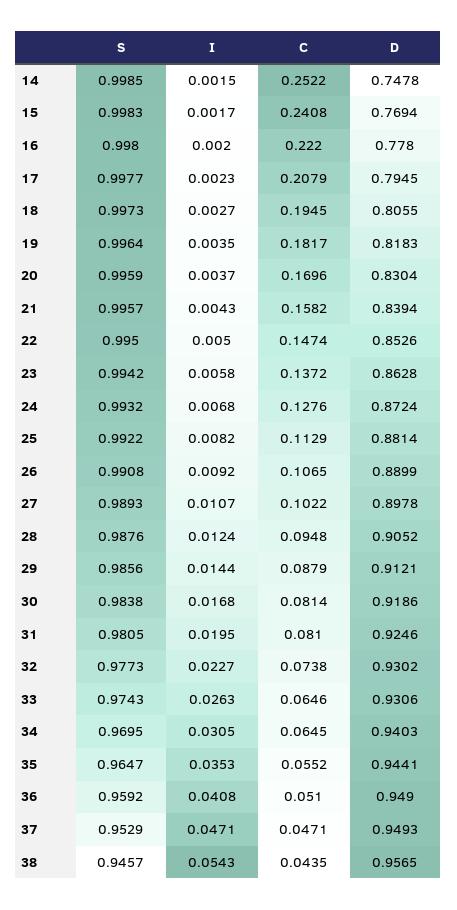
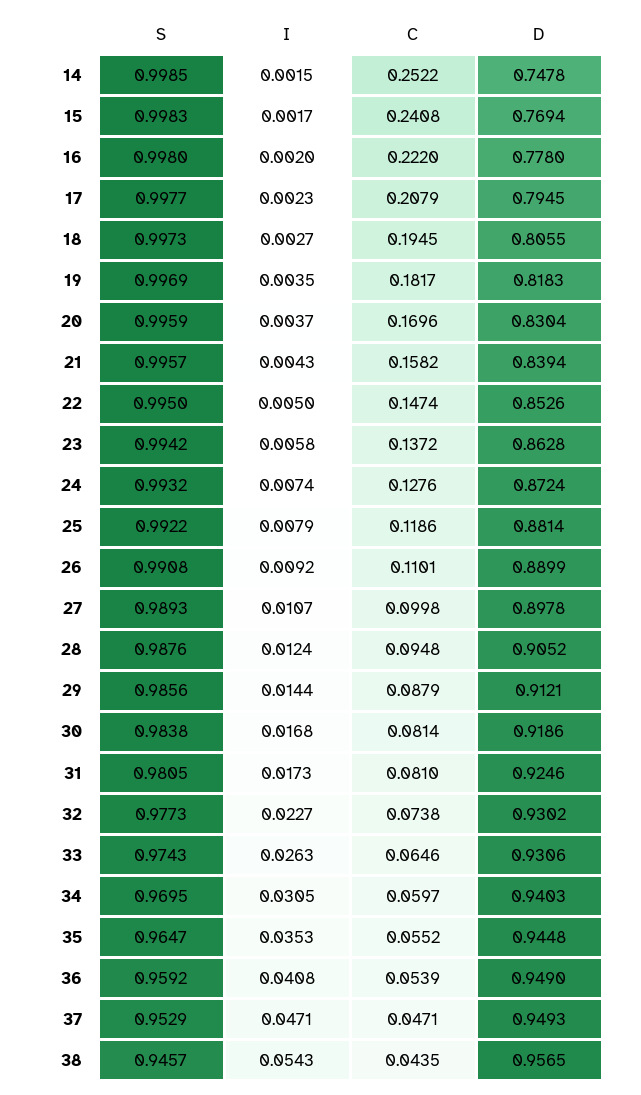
S, 19: 0.9964 -> 0.9969
I, 24: 0.0068 -> 0.0074
I, 25: 0.0082 -> 0.0079
C, 25: 0.1129 -> 0.1186
C, 26: 0.1065 -> 0.1101
C, 27: 0.1022 -> 0.0998
I, 31: 0.0195 -> 0.0173
C, 34: 0.0645 -> 0.0597
D, 35: 0.9441 -> 0.9448
C, 36: 0.051 -> 0.0539

